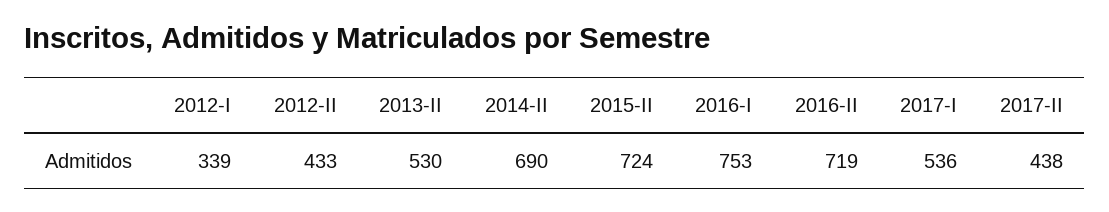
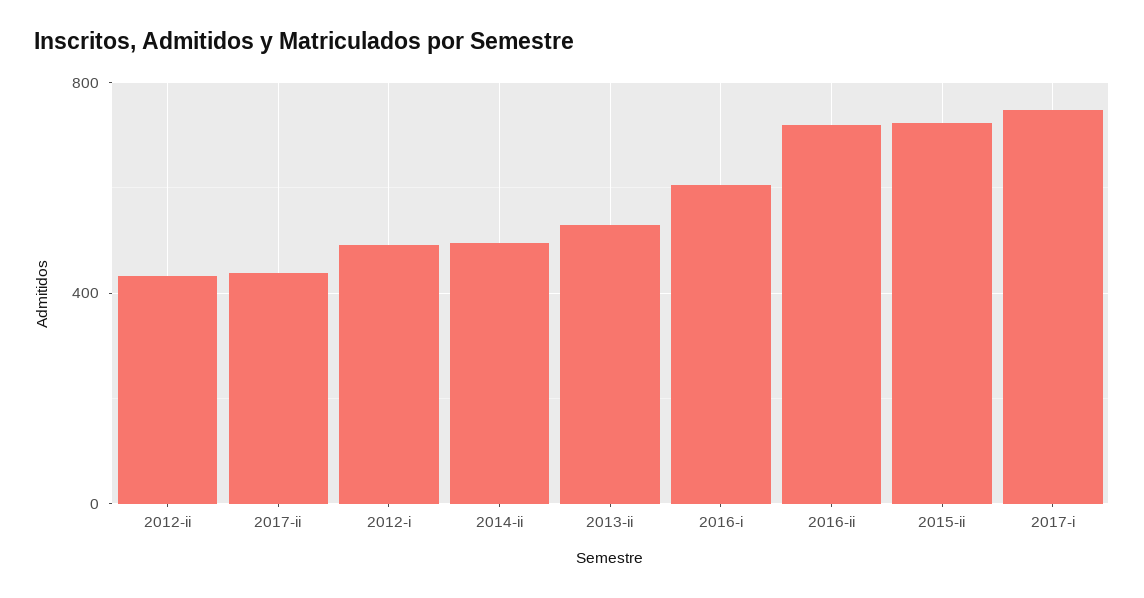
2012-I: 339 -> 500
2014-II: 690 -> 500
2016-I: 753 -> 600
2017-I: 536 -> 750

